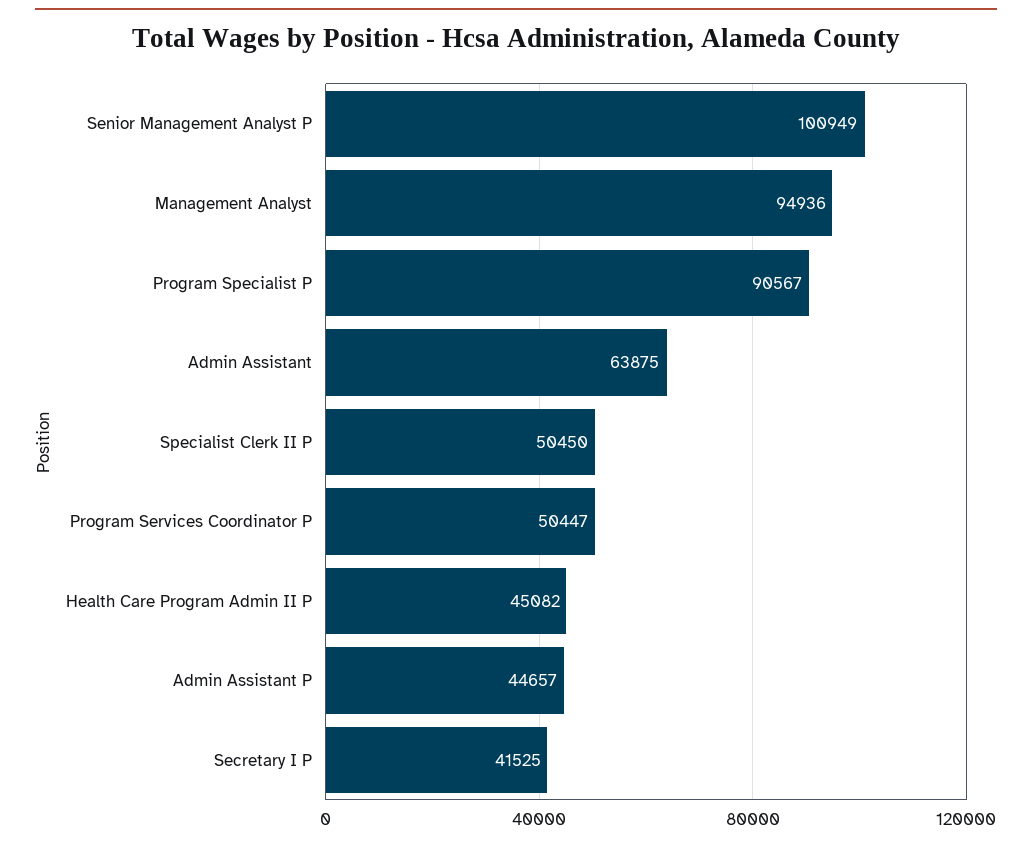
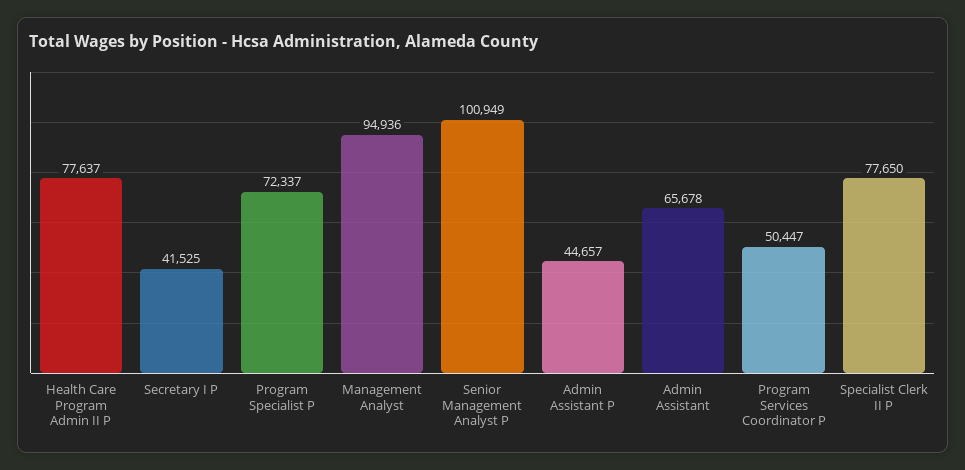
Program Specialist P: 90567 -> 72337
Admin Assistant: 63875 -> 65678
Specialist Clerk II P: 50450 -> 77650
Health Care Program Admin II P: 45082 -> 77637

